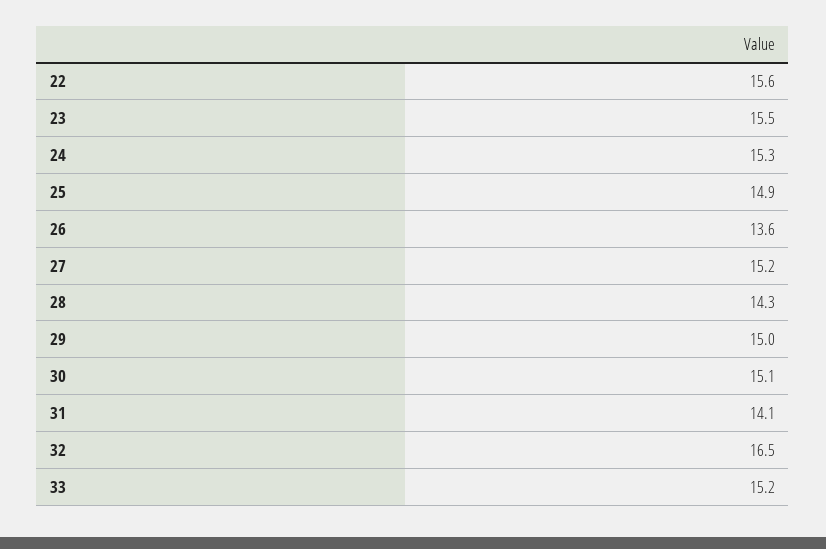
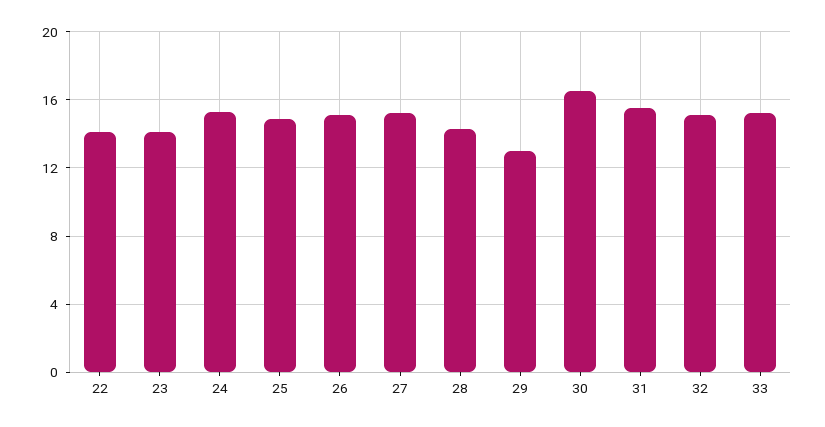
22: 15.6 -> 14
23: 15.5 -> 14
26: 13.6 -> 15
29: 15 -> 13
30: 15.1 -> 16.5
31: 14.1 -> 15.5
32: 16.5 -> 15

